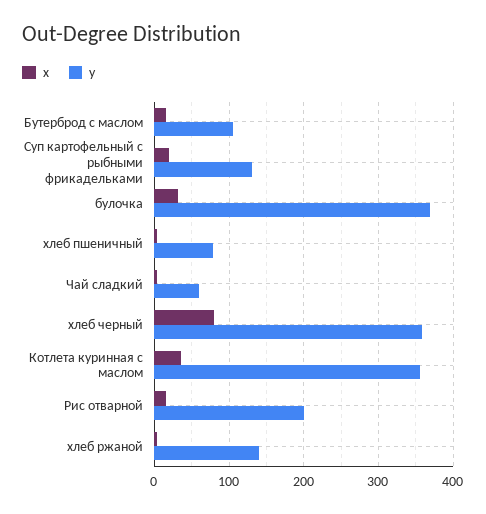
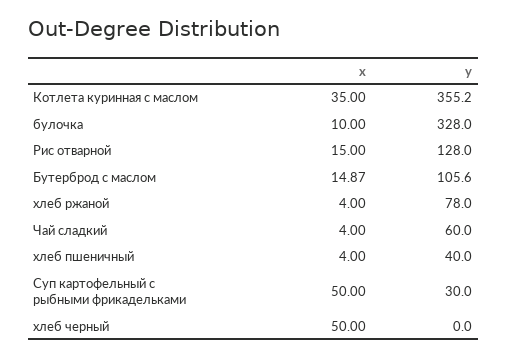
x, Суп картофельный с рыбными фрикадельками: 20 -> 50
y, Суп картофельный с рыбными фрикадельками: 130 -> 30
x, булочка: 30 -> 10
y, булочка: 370 -> 328
y, хлеб пшеничный: 80 -> 40
x, хлеб черный: 80 -> 50
y, хлеб черный: 360 -> 0
y, Рис отварной: 200 -> 128
y, хлеб ржаной: 140 -> 78

